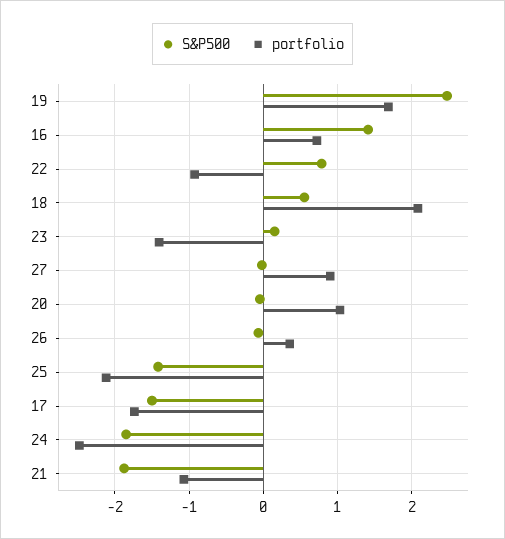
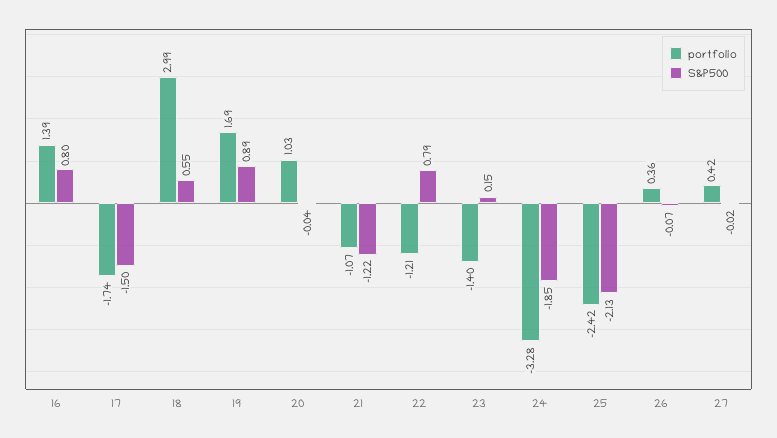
S&P500, 19: 2.5 -> 0.89
S&P500, 16: 1.4 -> 0.8
portfolio, 16: 0.7 -> 1.39
portfolio, 22: -0.9 -> -1.21
portfolio, 18: 2.1 -> 2.99
portfolio, 27: 0.9 -> 0.42
S&P500, 25: -1.4 -> -2.13
portfolio, 25: -2.1 -> -2.42
portfolio, 24: -2.5 -> -3.28
S&P500, 21: -1.9 -> -1.22

